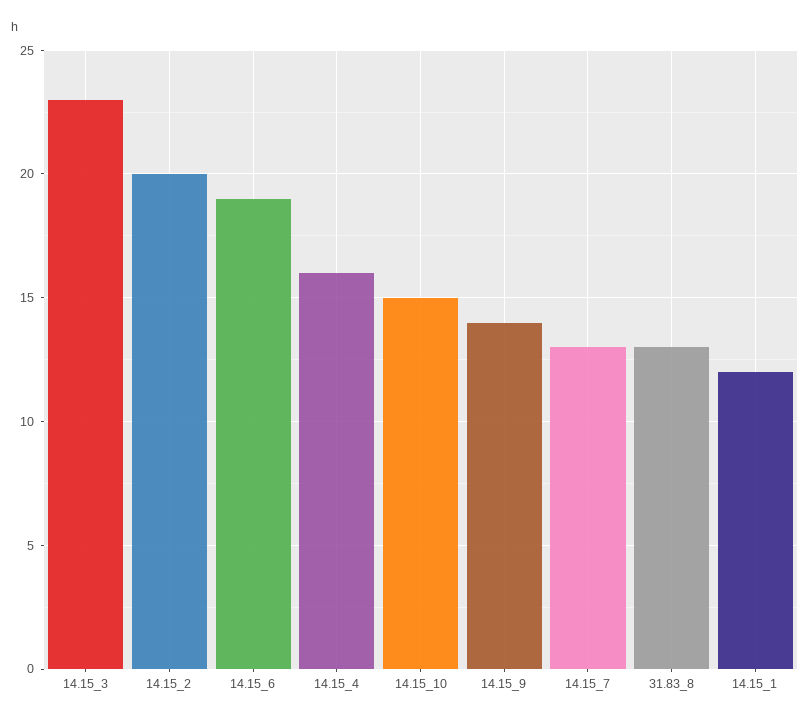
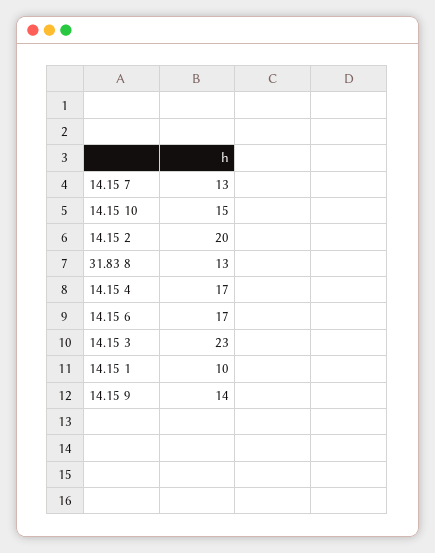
14.15_6: 19 -> 17
14.15_4: 16 -> 17
14.15_1: 12 -> 10

